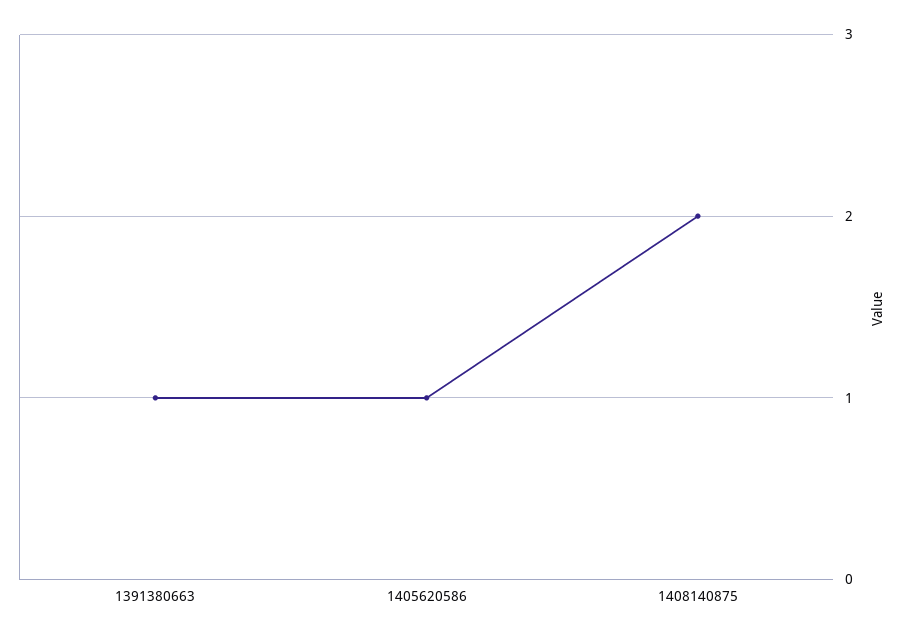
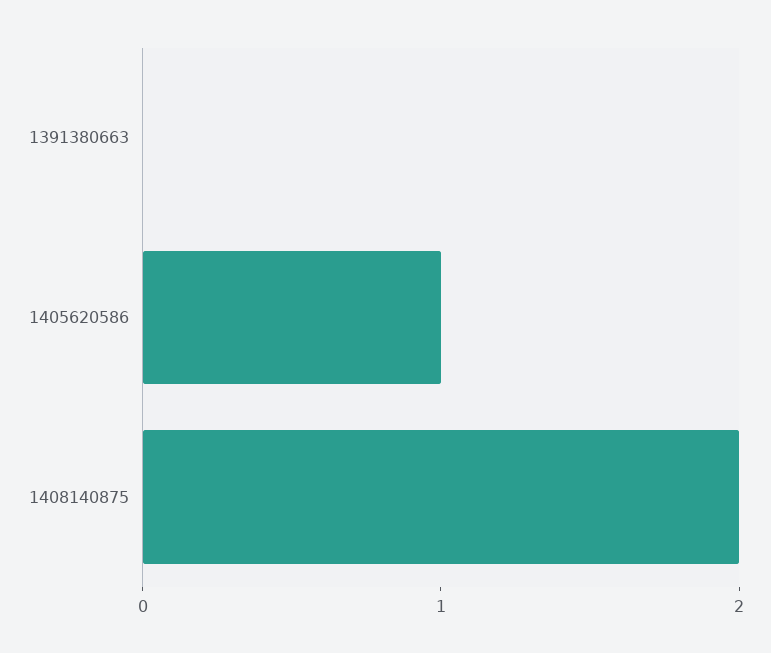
1391380663: 1 -> 0

